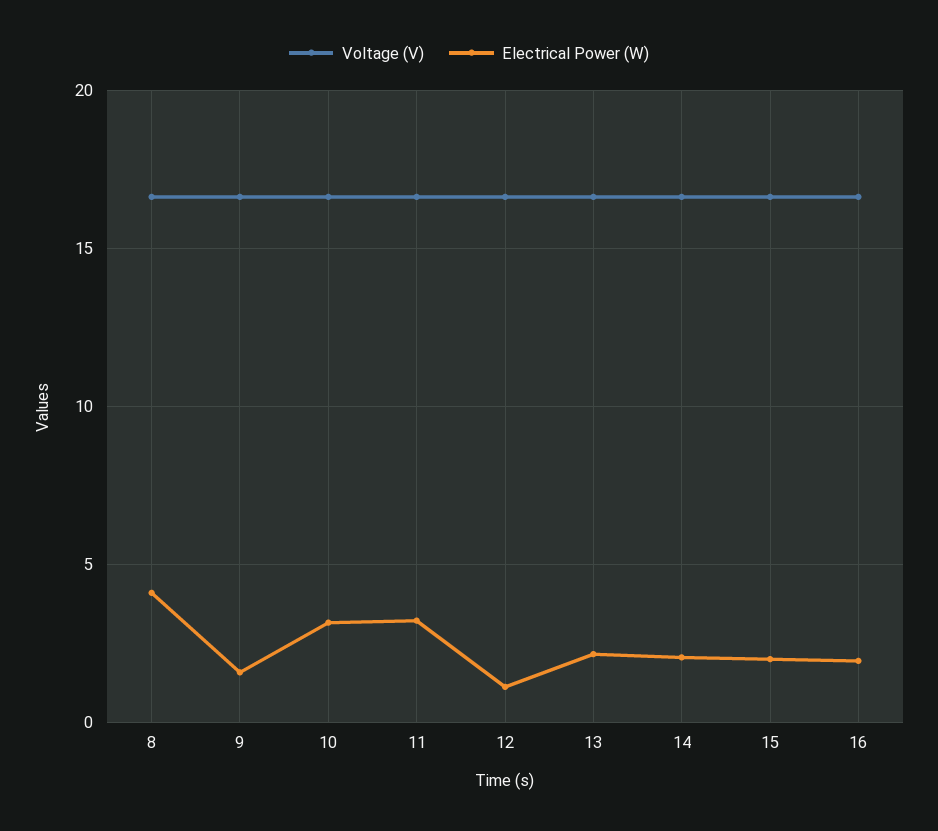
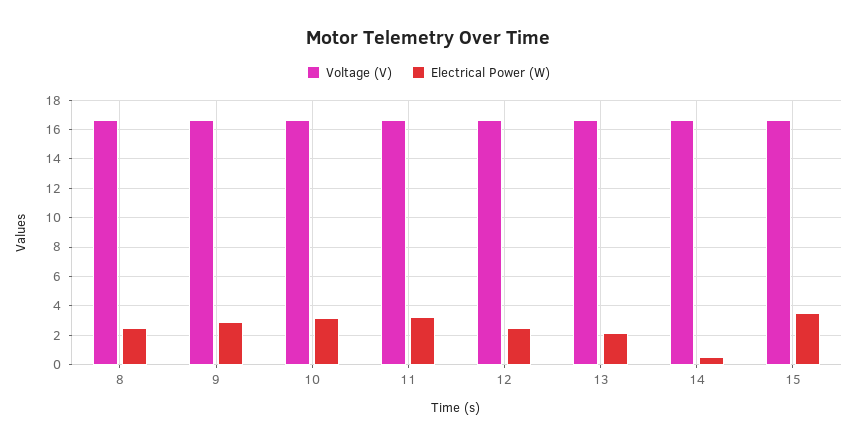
Electrical Power (W), 8: 4 -> 2.5
Electrical Power (W), 9: 1.5 -> 3
Electrical Power (W), 12: 1 -> 2.5
Electrical Power (W), 14: 2 -> 0.5
Electrical Power (W), 15: 2 -> 3.5
Voltage (V), 16: 16.5 -> none
Electrical Power (W), 16: 2 -> none

